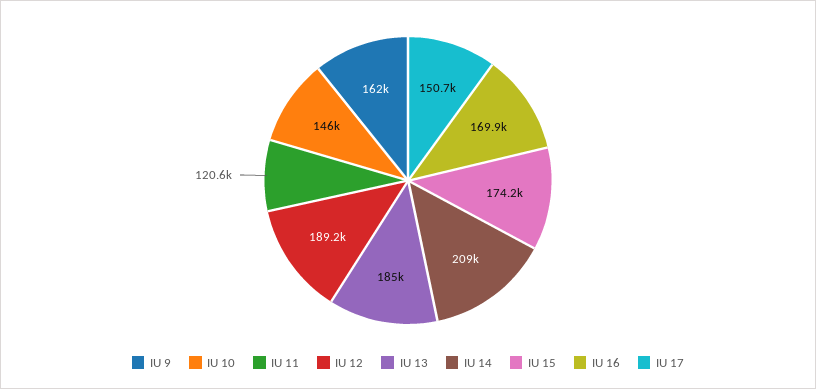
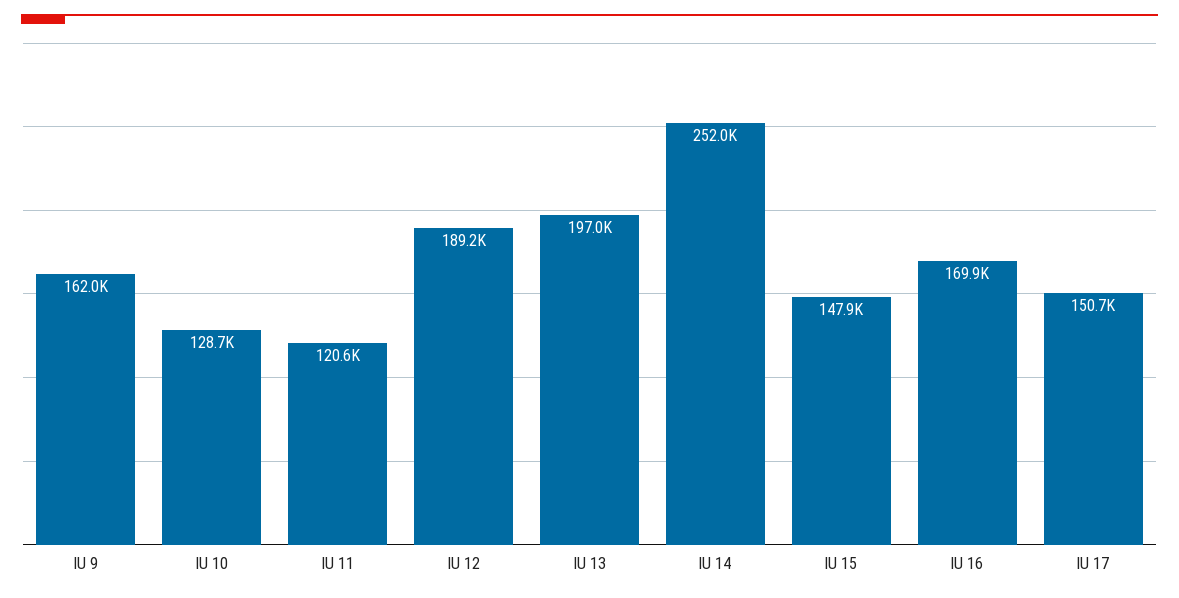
IU 10: 146000 -> 128700
IU 13: 185000 -> 197000
IU 14: 209000 -> 252000
IU 15: 174200 -> 147900

